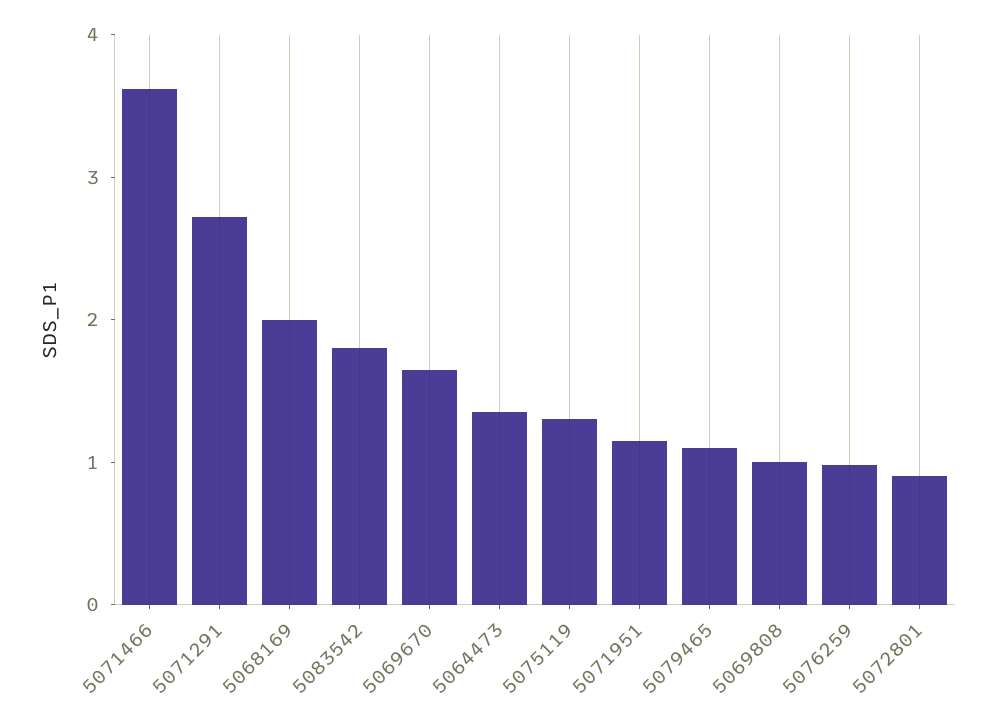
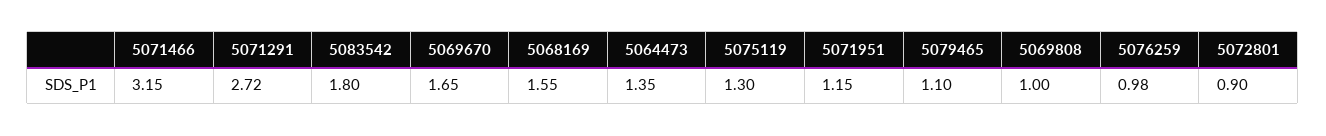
5071466: 3.6 -> 3.15
5068169: 2 -> 1.55

